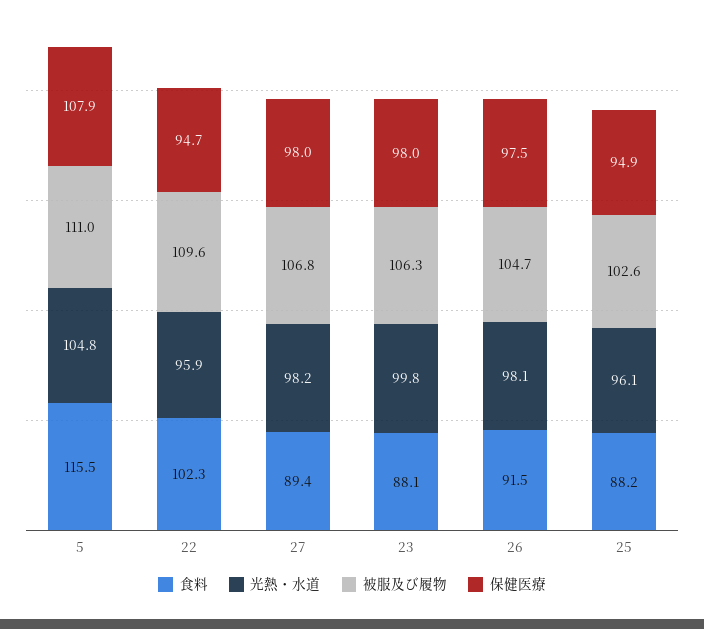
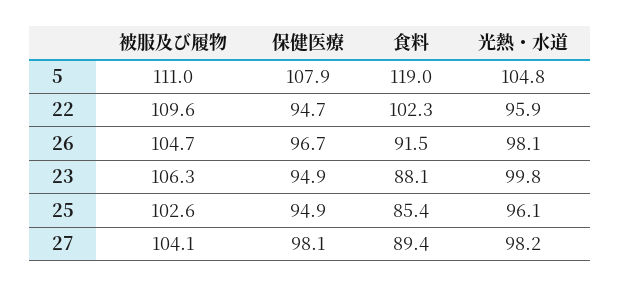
食料, 5: 115.5 -> 119
被服及び履物, 27: 106.8 -> 104.1
保健医療, 27: 98 -> 98.1
保健医療, 23: 98 -> 94.9
保健医療, 26: 97.5 -> 96.7
食料, 25: 88.2 -> 85.4

